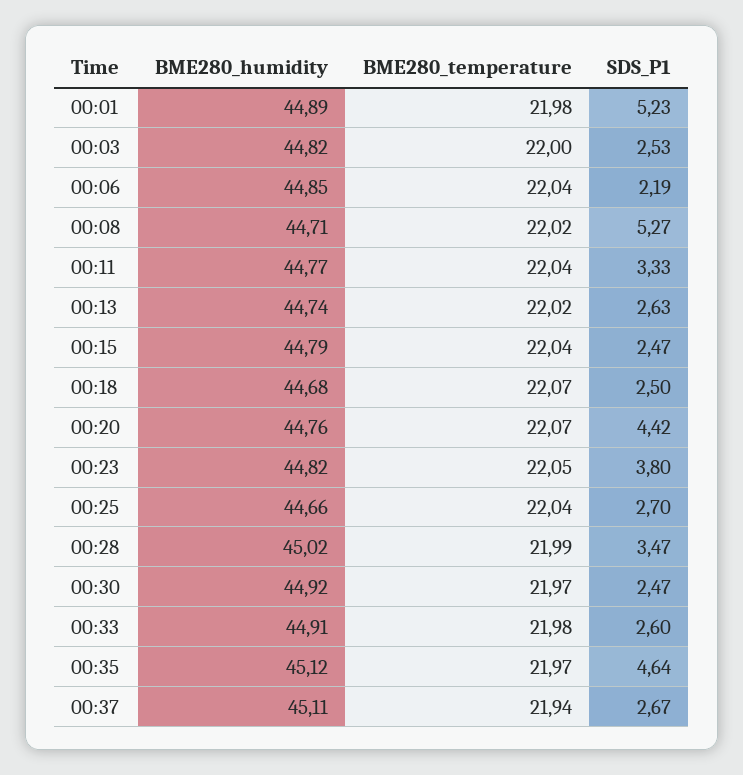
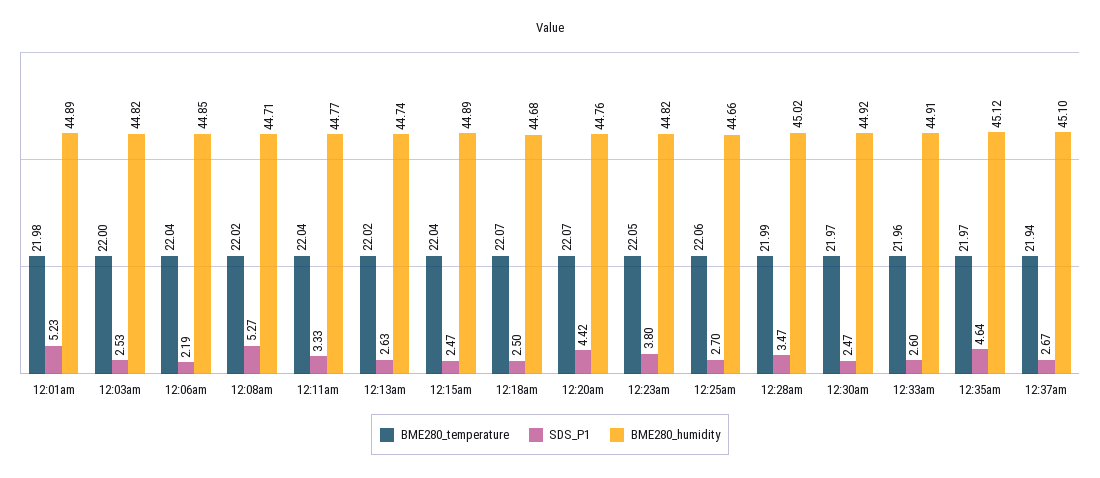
BME280_humidity, 00:15: 44.79 -> 44.89
BME280_temperature, 00:25: 22.04 -> 22.06
BME280_temperature, 00:33: 21.98 -> 21.96
BME280_humidity, 00:37: 45.11 -> 45.1

